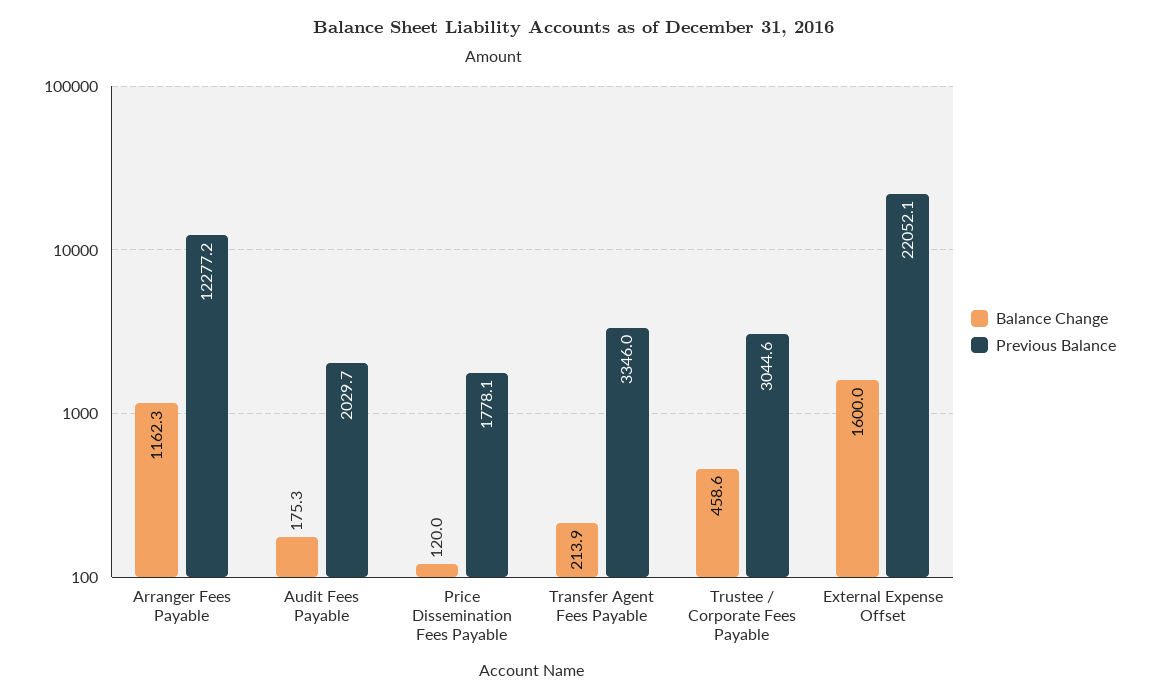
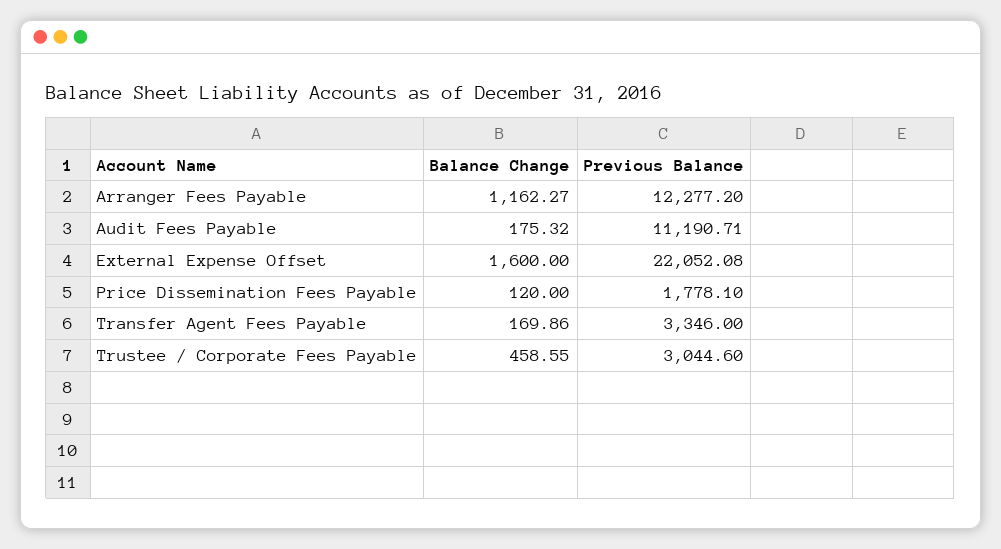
Previous Balance, Audit Fees Payable: 2029.7 -> 11190.71
Balance Change, Transfer Agent Fees Payable: 213.9 -> 169.86

